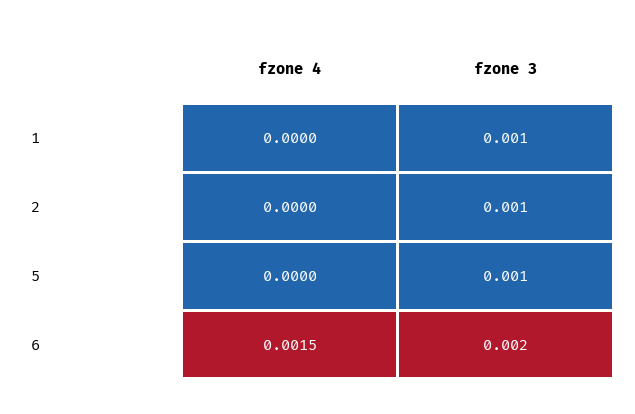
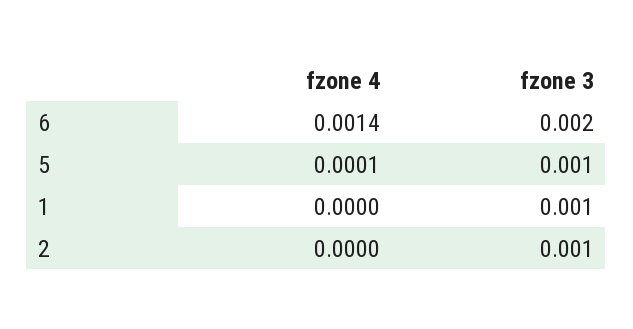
fzone 4, 5: 0 -> 0.0001
fzone 4, 6: 0.0015 -> 0.0014

